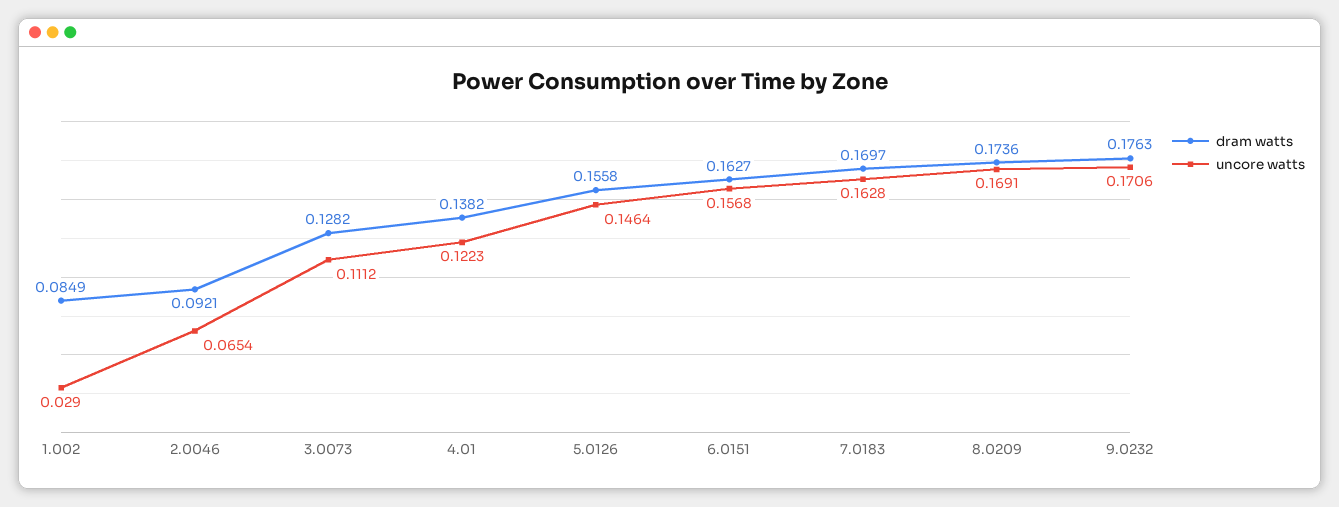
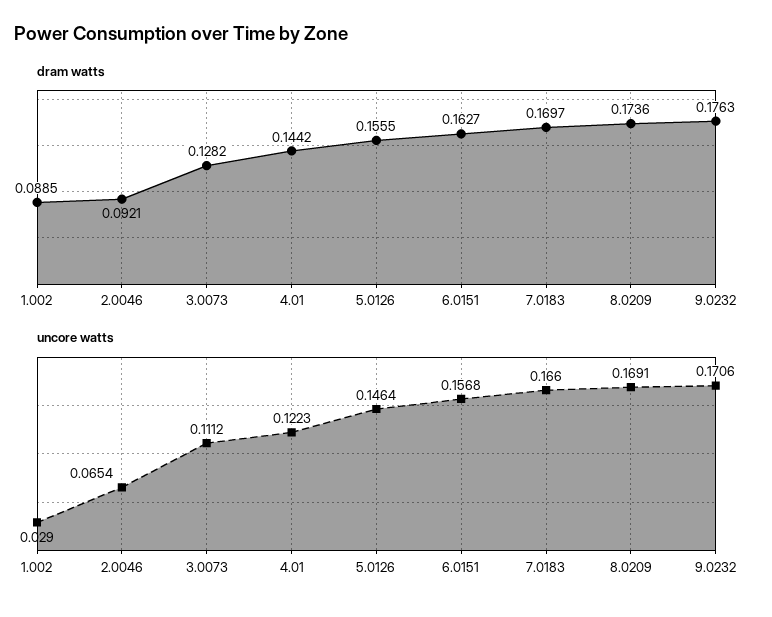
dram watts, 1.002: 0.0849 -> 0.0885
dram watts, 4.01: 0.1382 -> 0.1442
dram watts, 5.0126: 0.1558 -> 0.1555
uncore watts, 7.0183: 0.1628 -> 0.166

